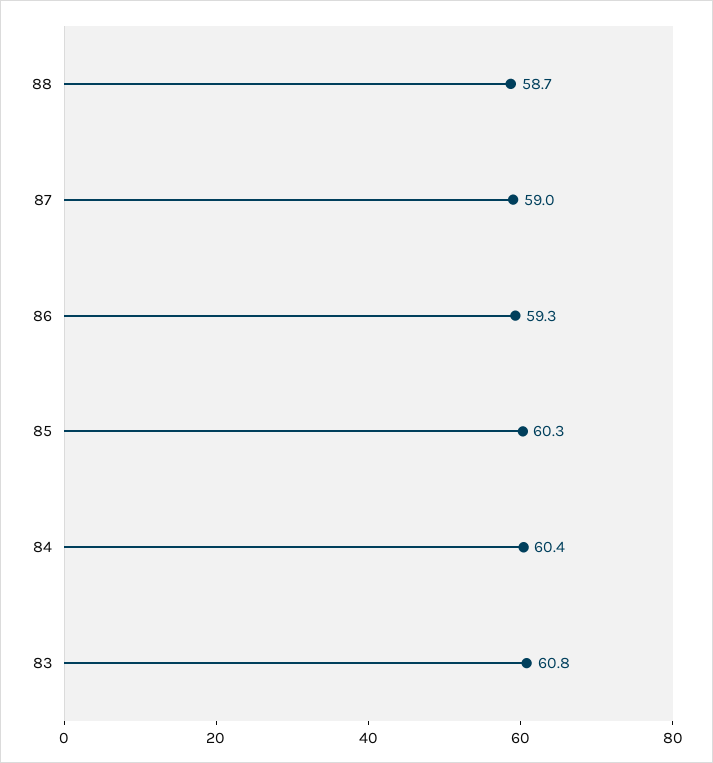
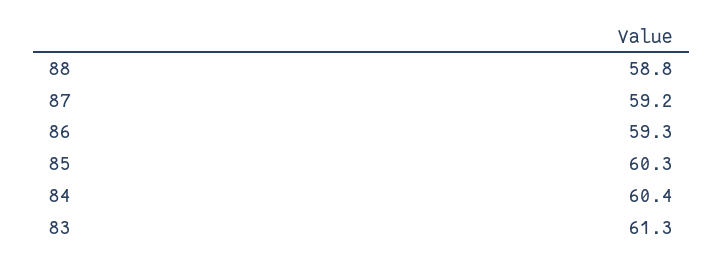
88: 58.7 -> 58.8
87: 59 -> 59.2
83: 60.8 -> 61.3

